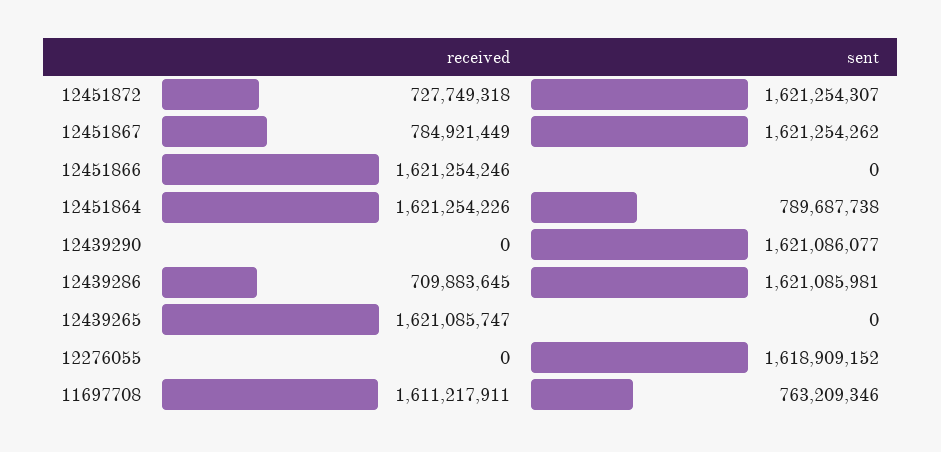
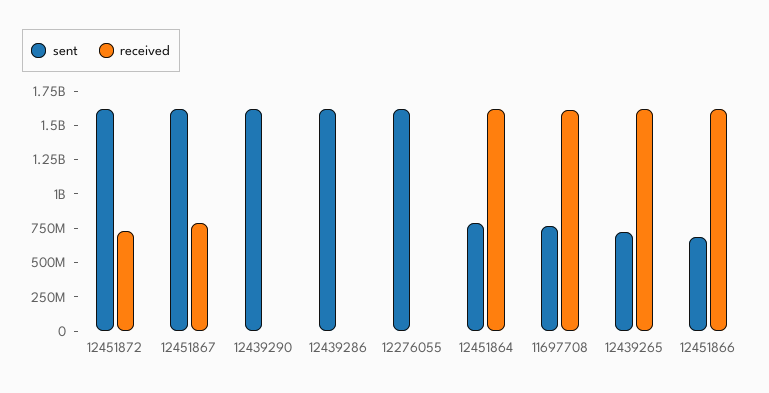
sent, 12451866: 0 -> 750000000
received, 12439286: 709883645 -> 0
sent, 12439265: 0 -> 750000000

